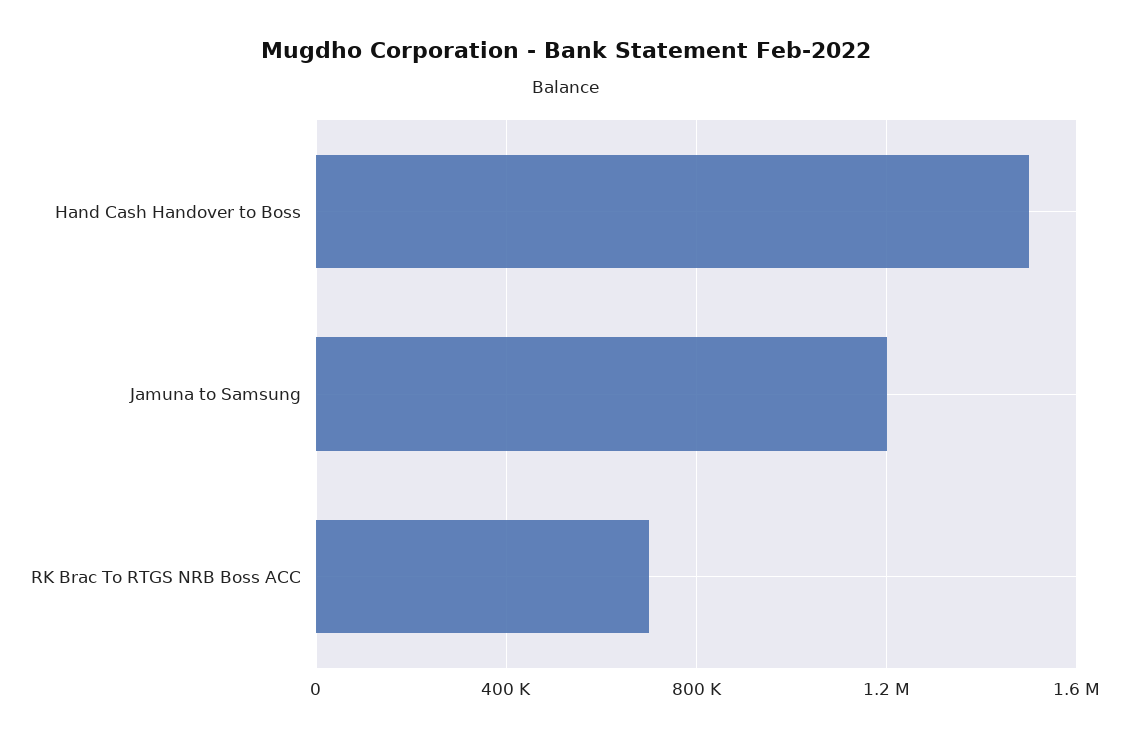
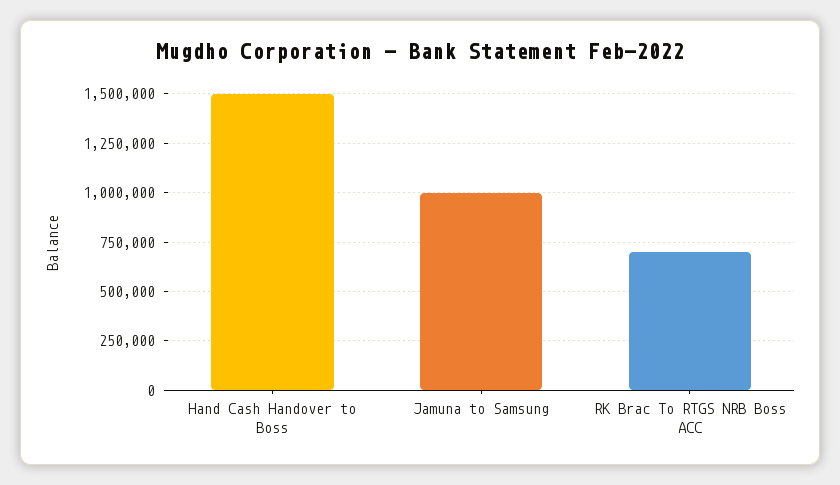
Jamuna to Samsung: 1200000 -> 1000000

